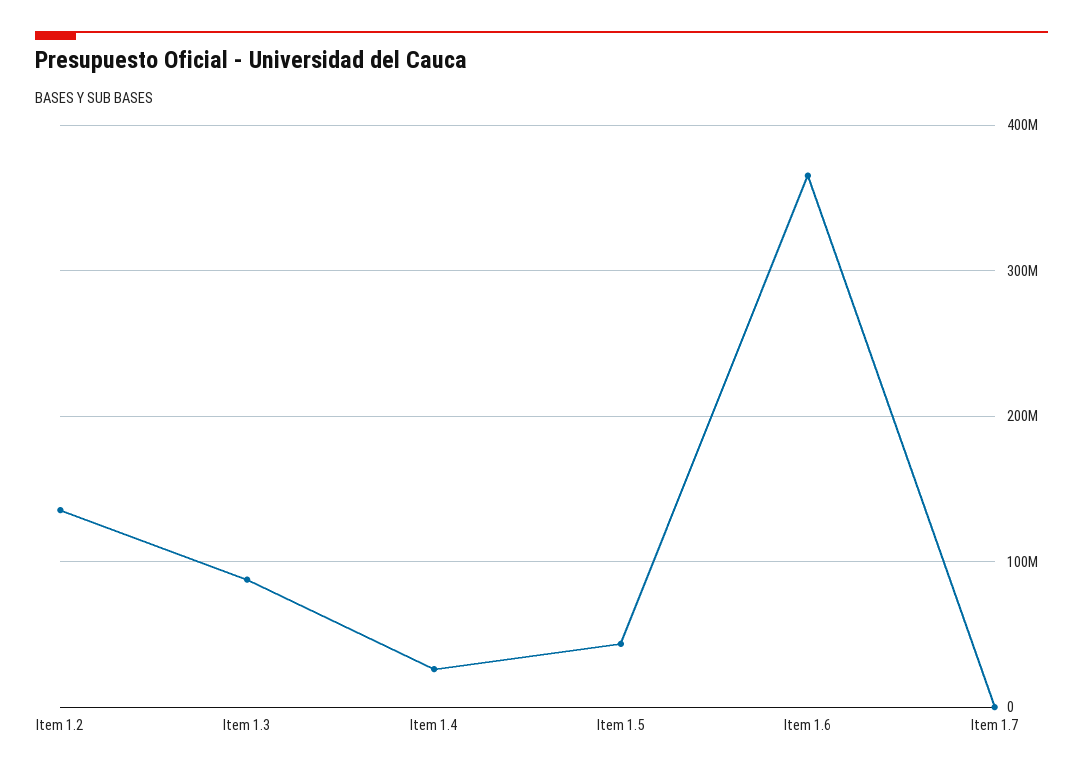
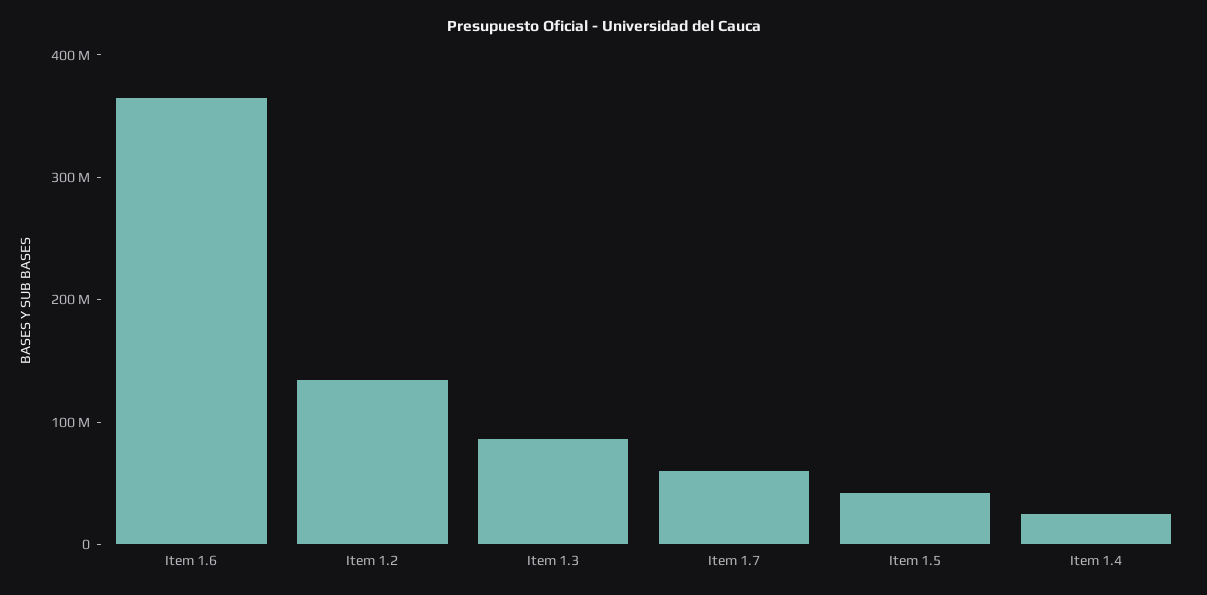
Item 1.7: 0 -> 60000000

